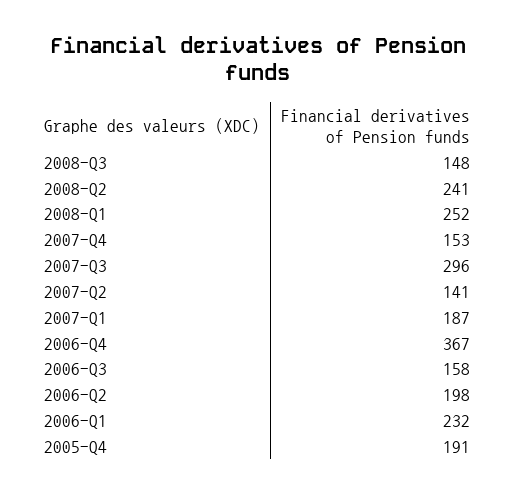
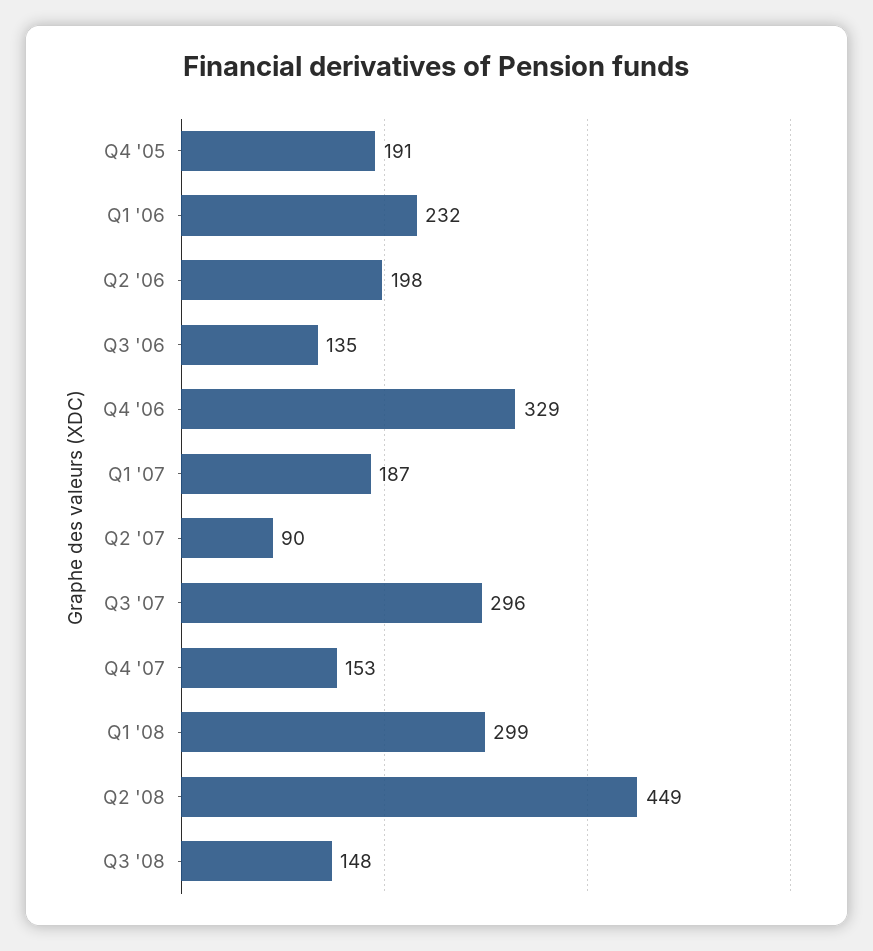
2008-Q2: 241 -> 449
2008-Q1: 252 -> 299
2007-Q2: 141 -> 90
2006-Q4: 367 -> 329
2006-Q3: 158 -> 135

